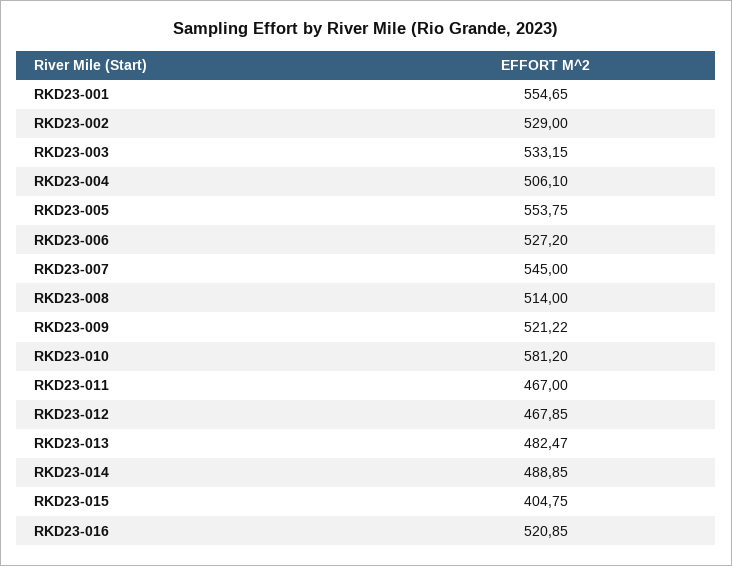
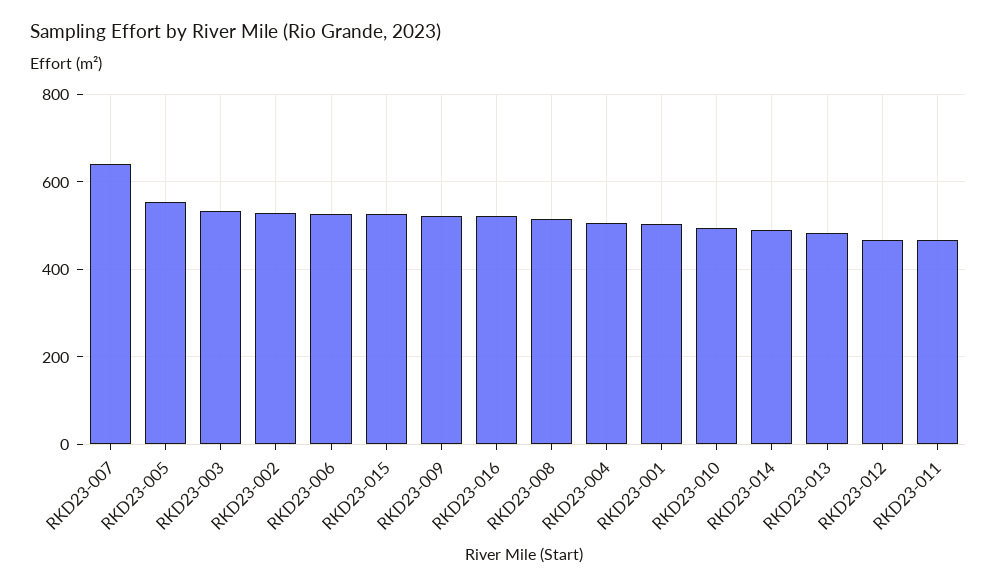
RKD23-001: 554.65 -> 500
RKD23-007: 545 -> 640
RKD23-010: 581.2 -> 500
RKD23-015: 404.75 -> 520

